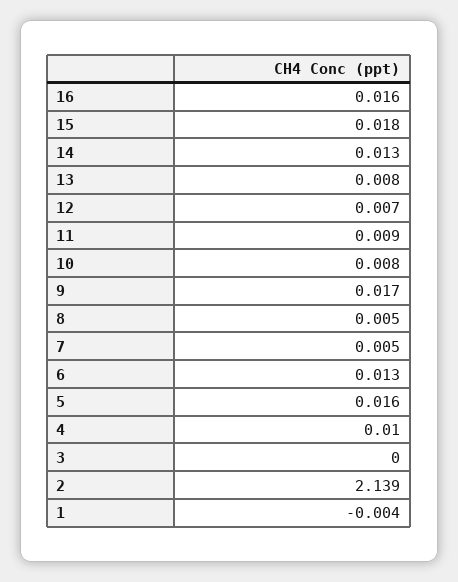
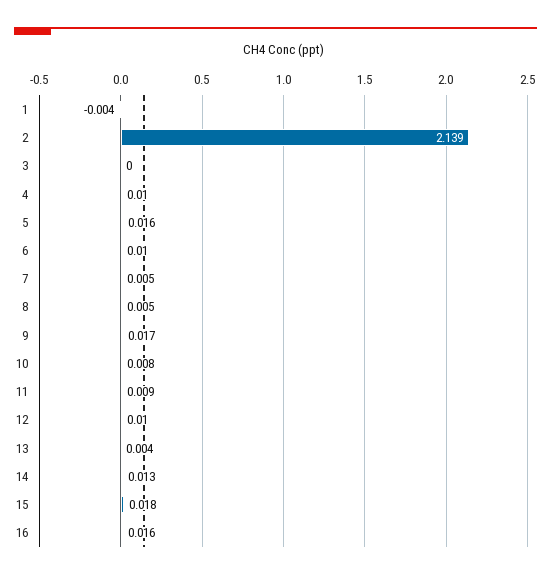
13: 0.008 -> 0.004
12: 0.007 -> 0.01
6: 0.013 -> 0.01

